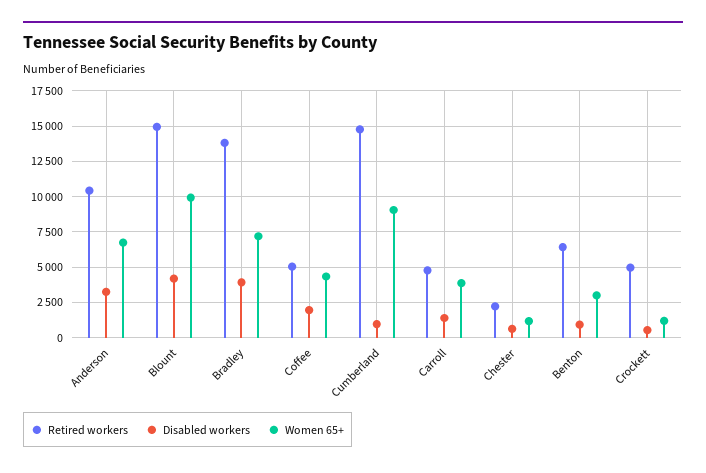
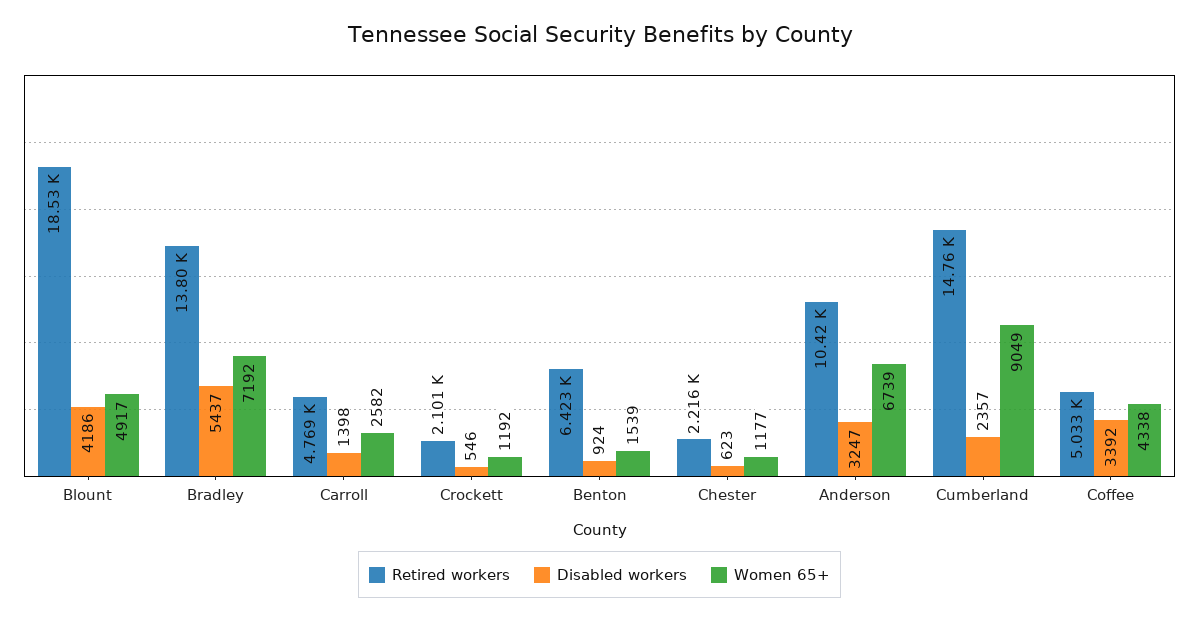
Retired workers, Blount: 15000 -> 18530
Women 65+, Blount: 10000 -> 4917
Disabled workers, Bradley: 4000 -> 5437
Disabled workers, Coffee: 2000 -> 3392
Disabled workers, Cumberland: 1000 -> 2357
Women 65+, Carroll: 4000 -> 2582
Women 65+, Benton: 3000 -> 1539
Retired workers, Crockett: 5000 -> 2101

